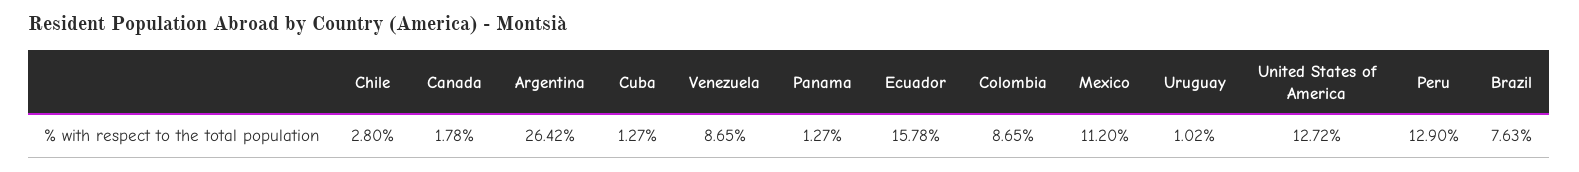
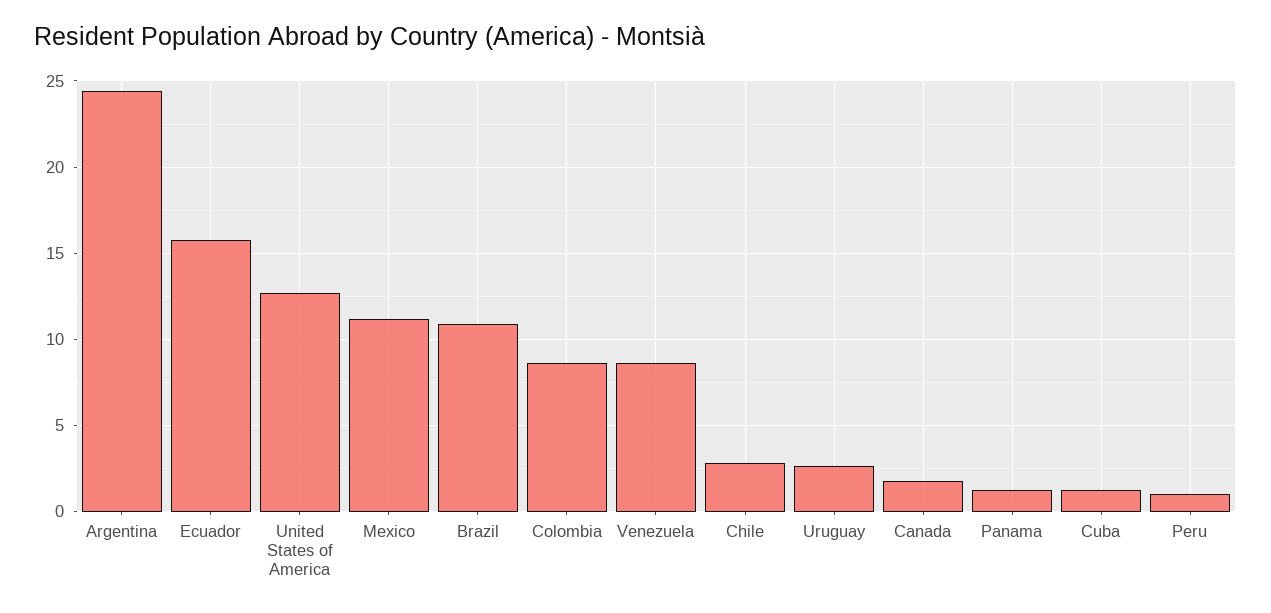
Argentina: 26.42 -> 24.5
Uruguay: 1.02 -> 2.5
Peru: 12.9 -> 1
Brazil: 7.63 -> 11

